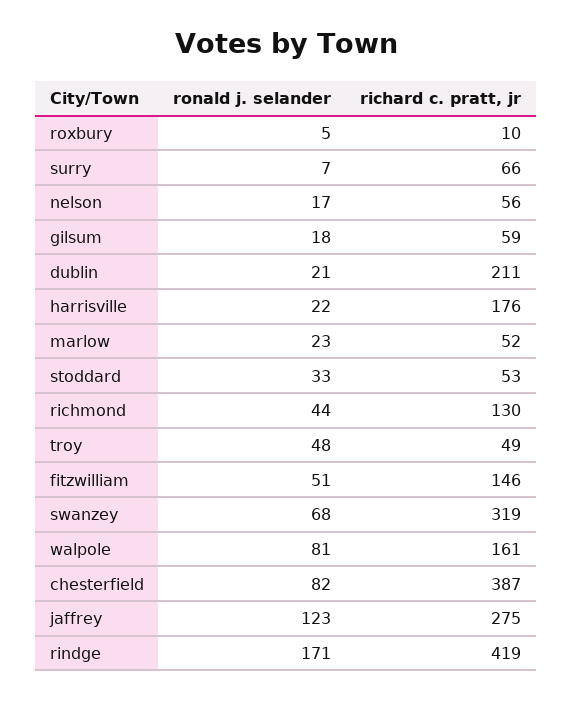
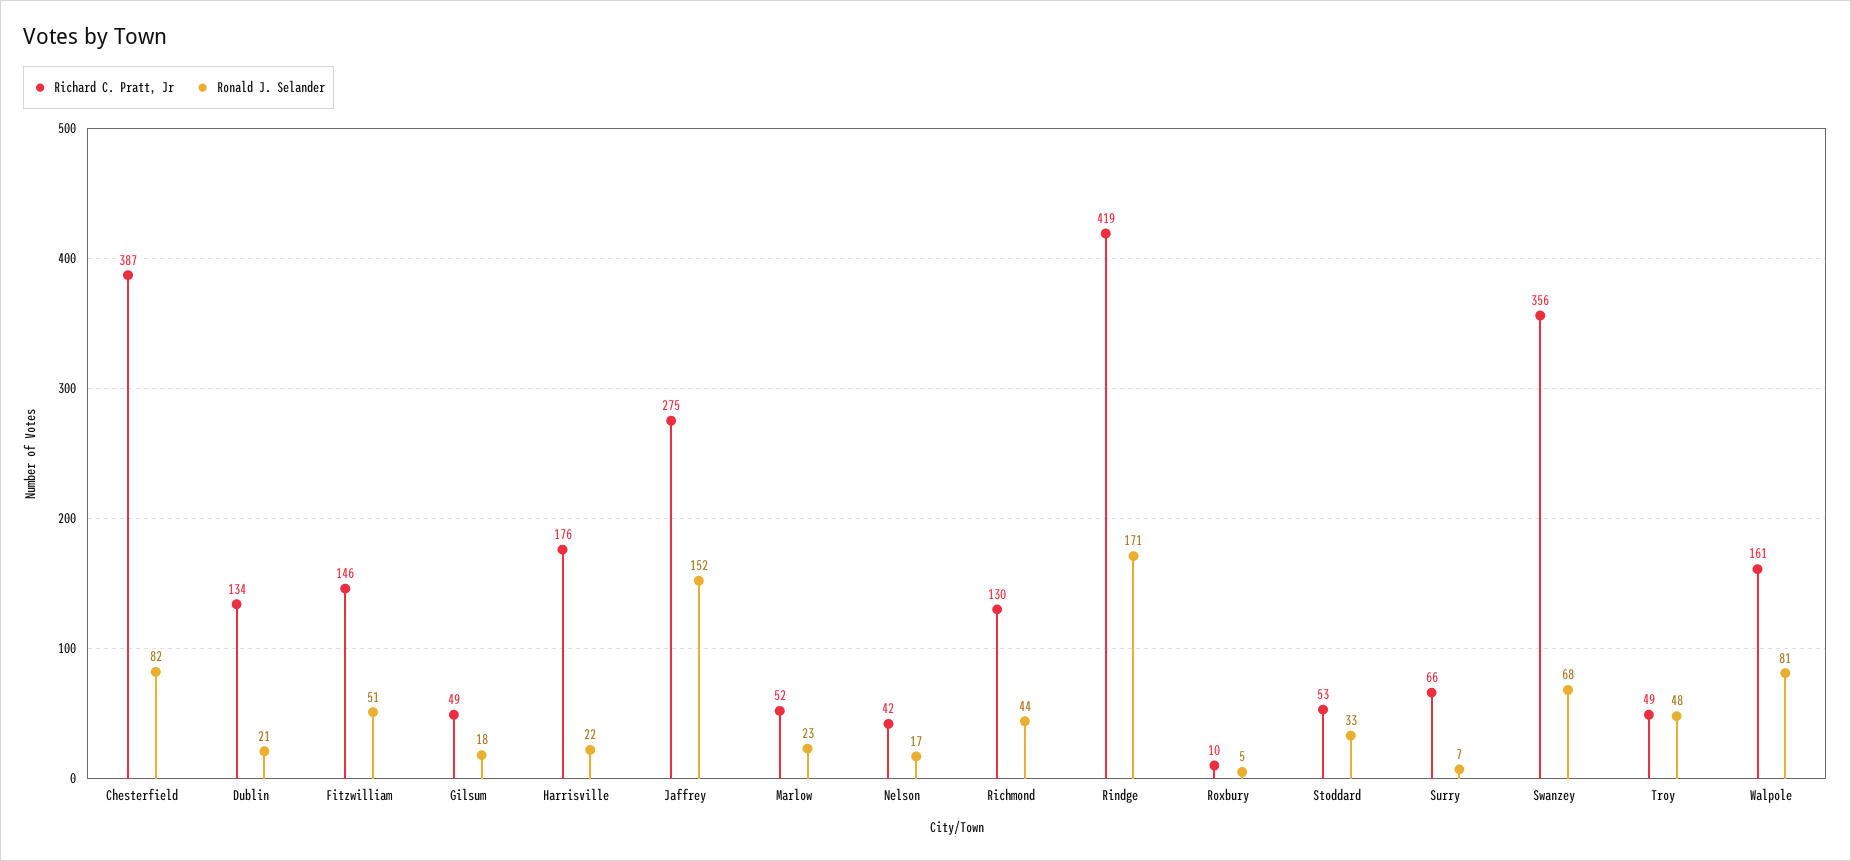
richard c. pratt, jr, nelson: 56 -> 42
richard c. pratt, jr, gilsum: 59 -> 49
richard c. pratt, jr, dublin: 211 -> 134
richard c. pratt, jr, swanzey: 319 -> 356
ronald j. selander, jaffrey: 123 -> 152

